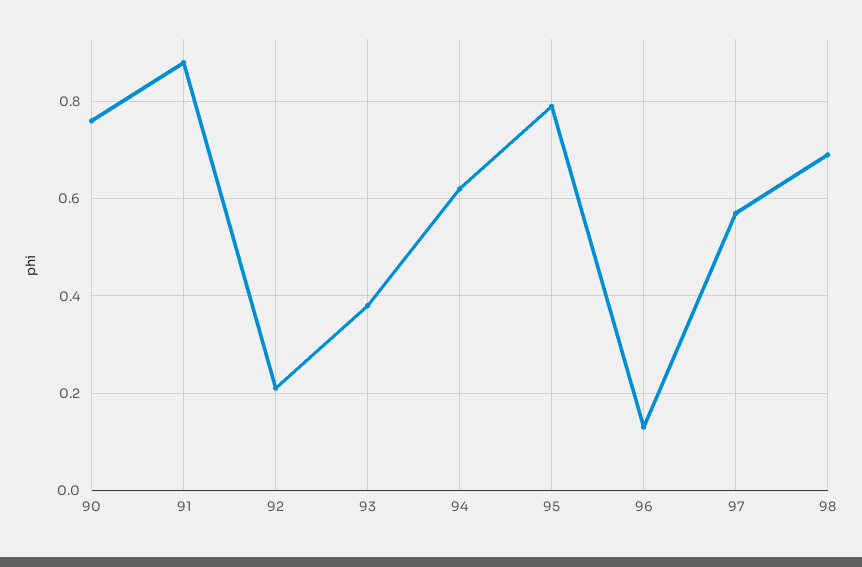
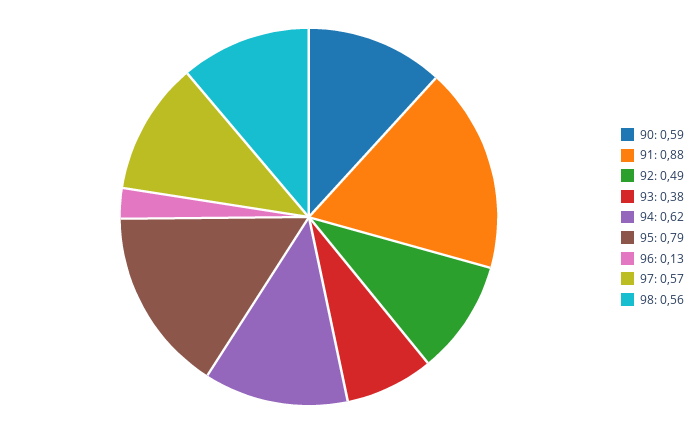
90: 0.75 -> 0.59
92: 0.2 -> 0.49
98: 0.7 -> 0.56

